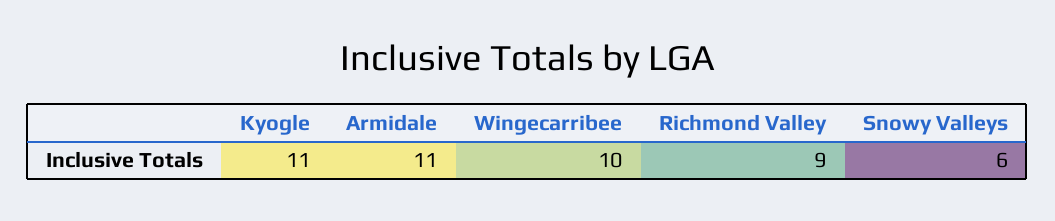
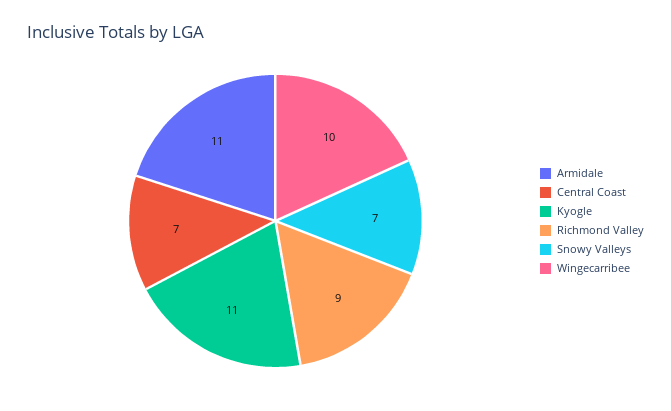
Snowy Valleys: 6 -> 7
Central Coast: none -> 7

